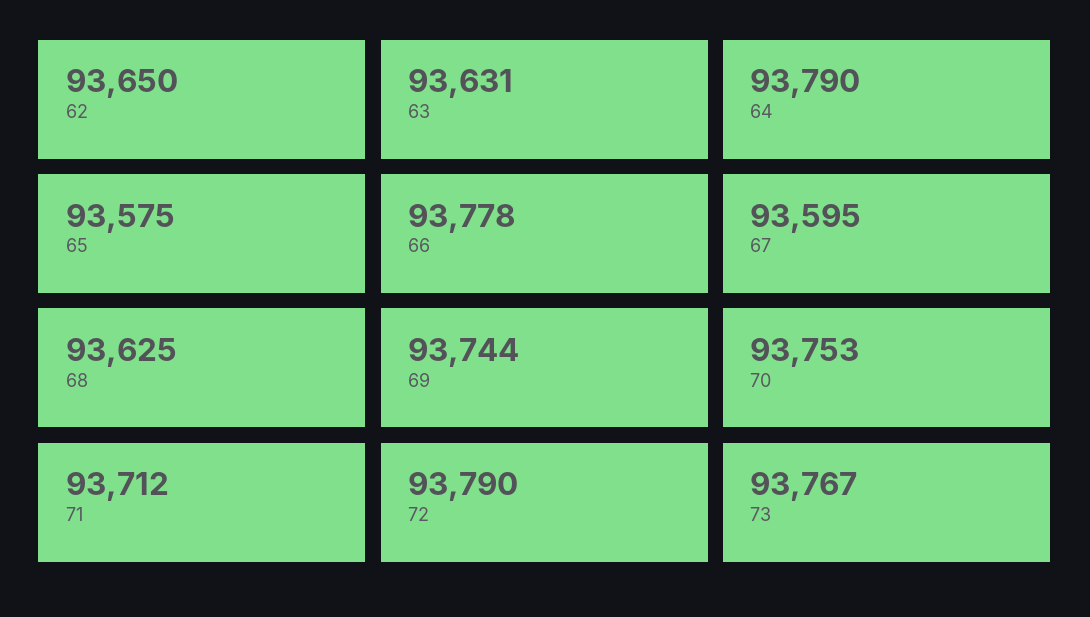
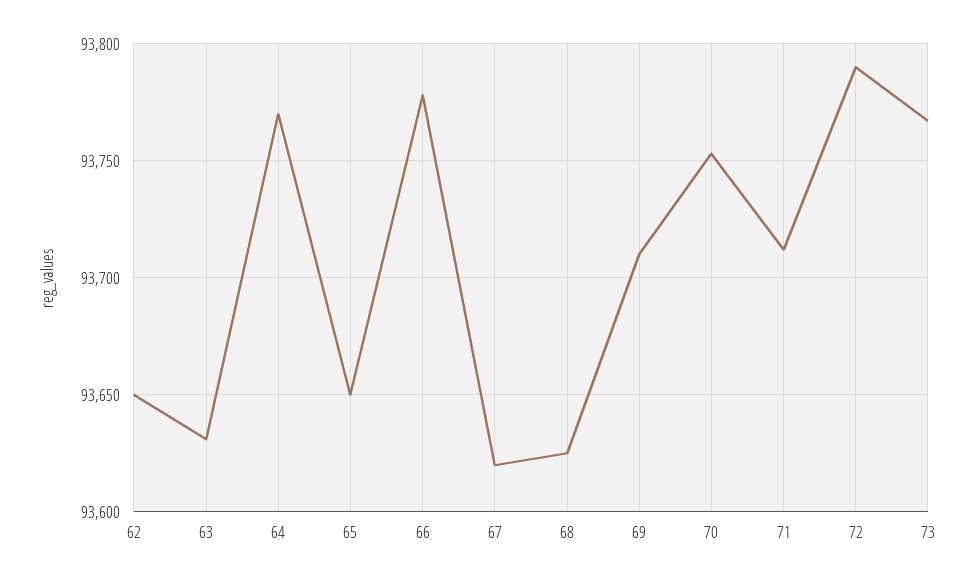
64: 93790 -> 93770
65: 93575 -> 93650
67: 93595 -> 93620
69: 93744 -> 93710

